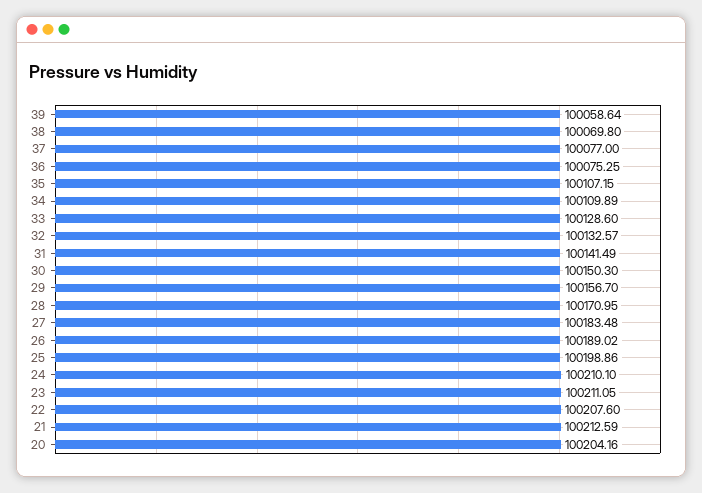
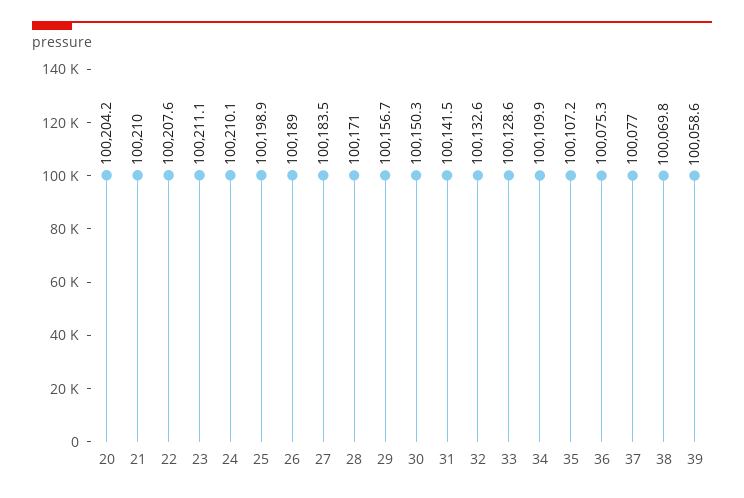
21: 100212.59 -> 100210

